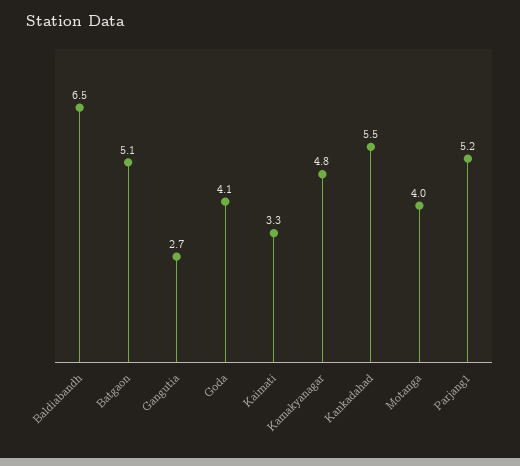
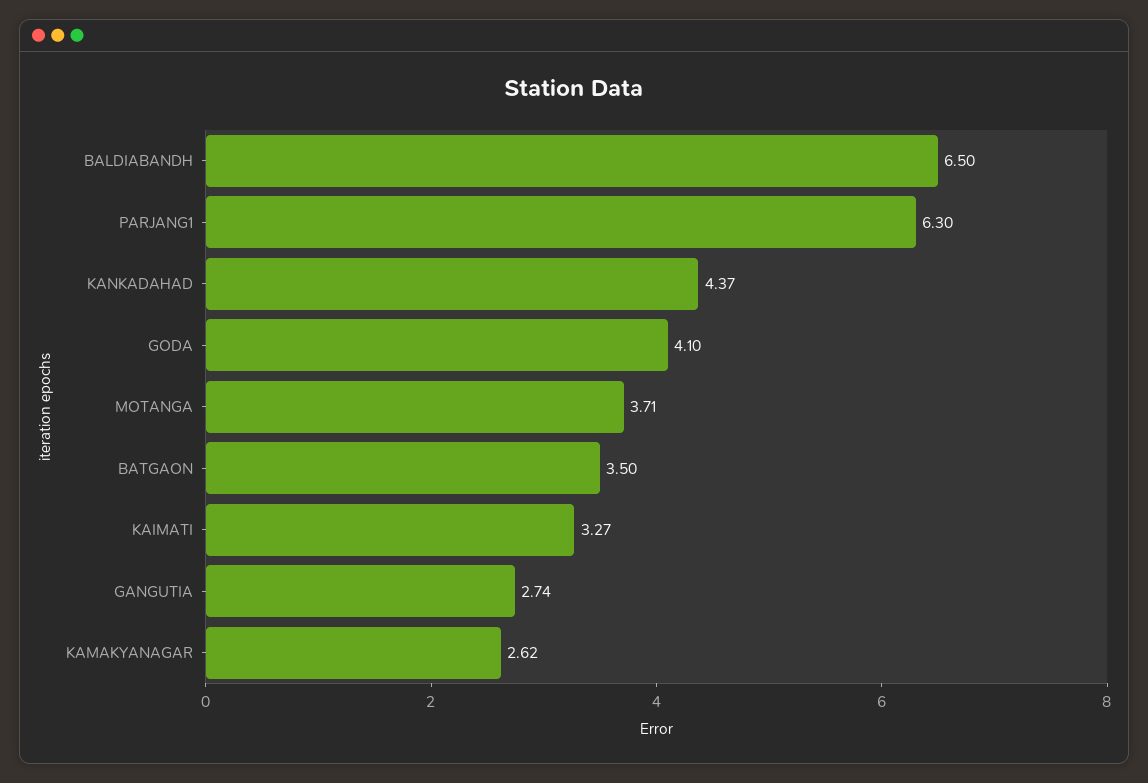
Batgaon: 5.1 -> 3.5
Kamakyanagar: 4.8 -> 2.62
Kankadahad: 5.5 -> 4.37
Motanga: 4 -> 3.71
Parjang1: 5.2 -> 6.3

